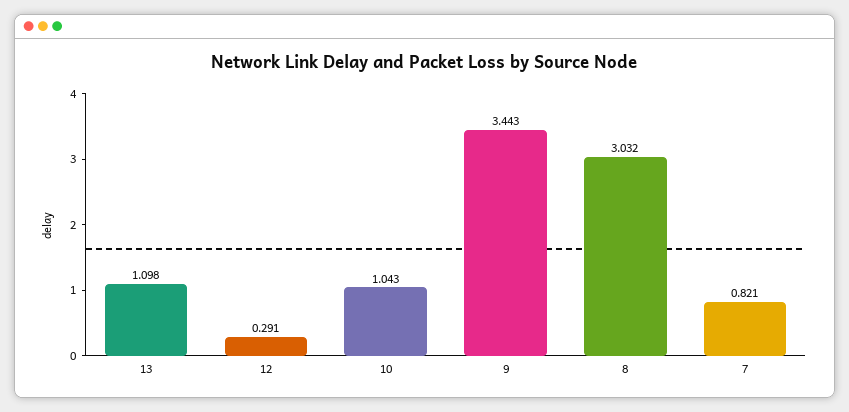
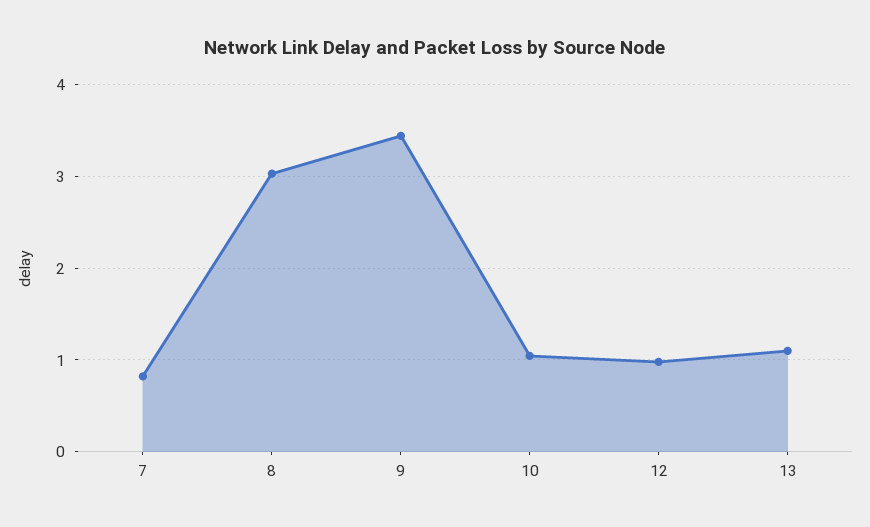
12: 0.291 -> 1

